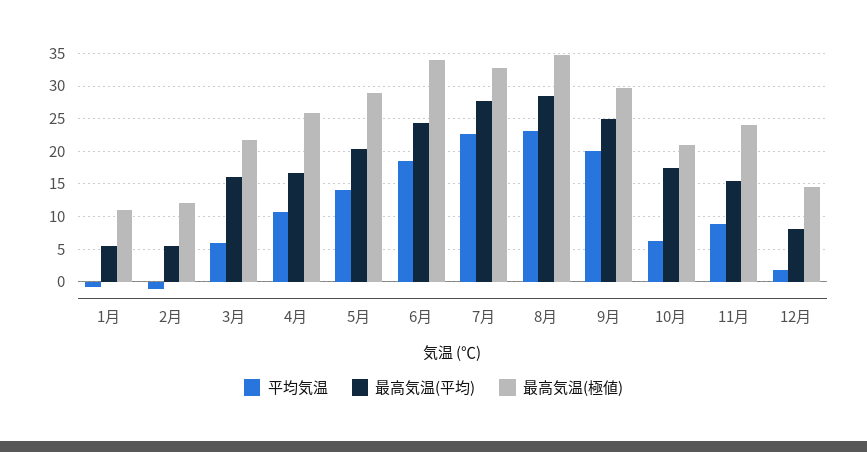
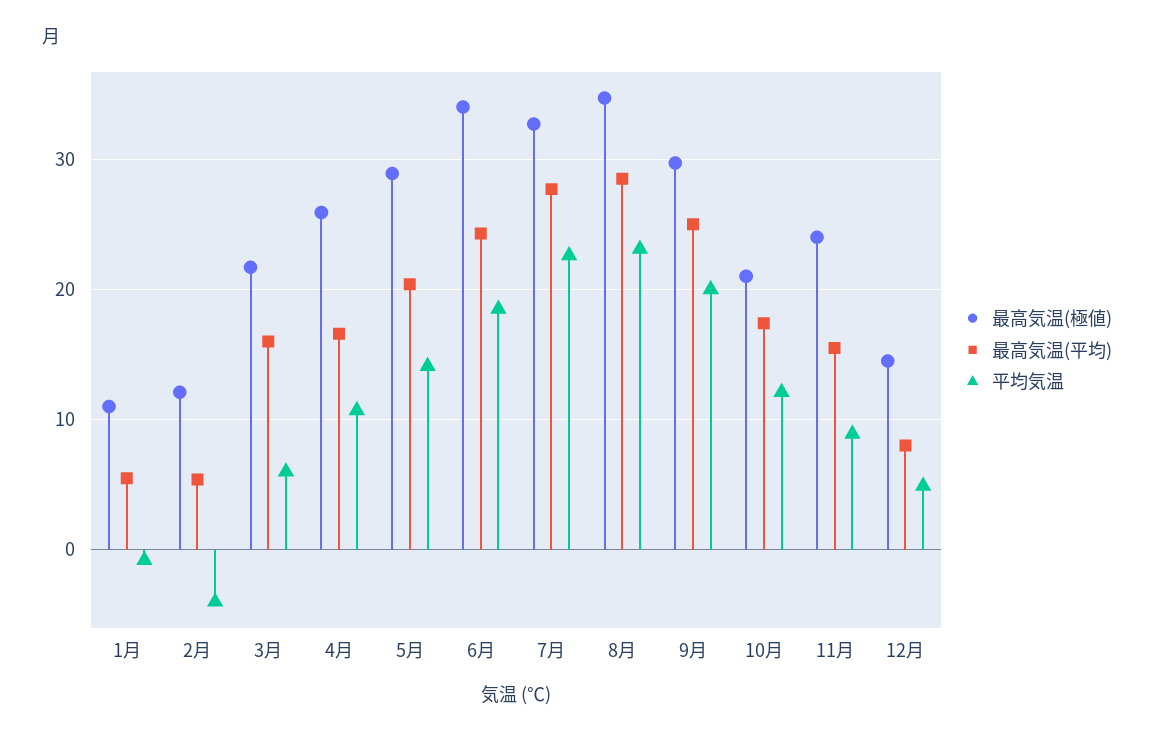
平均気温, 2月: -1 -> -4
平均気温, 10月: 6 -> 12
平均気温, 12月: 2 -> 5

